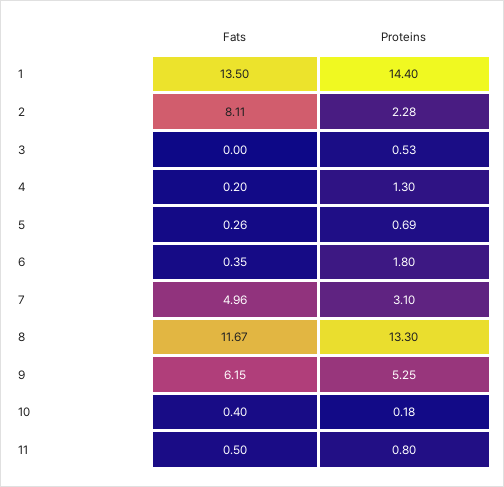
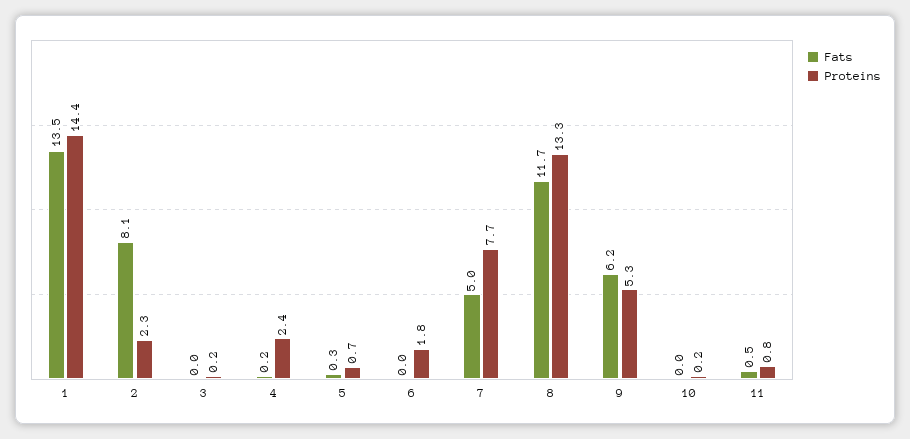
Proteins, 3: 0.53 -> 0.2
Proteins, 4: 1.3 -> 2.4
Fats, 6: 0.35 -> 0
Proteins, 7: 3.1 -> 7.7
Fats, 10: 0.4 -> 0

